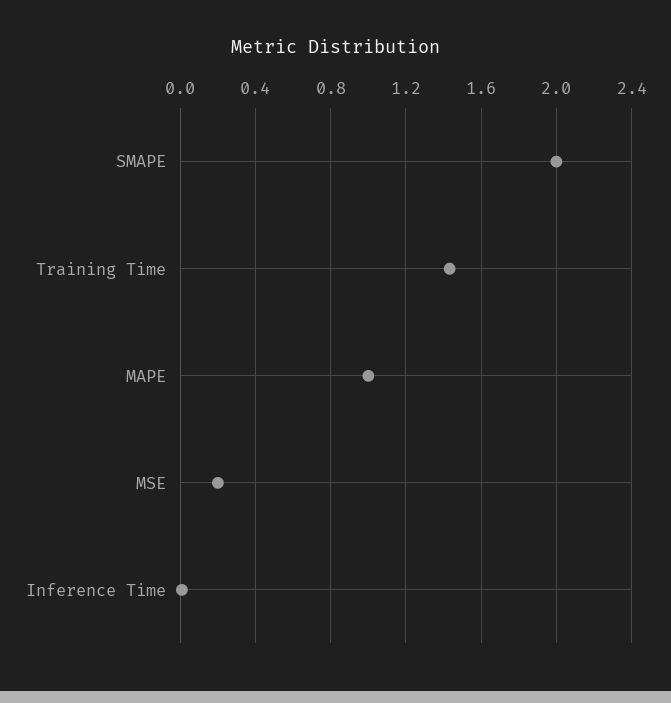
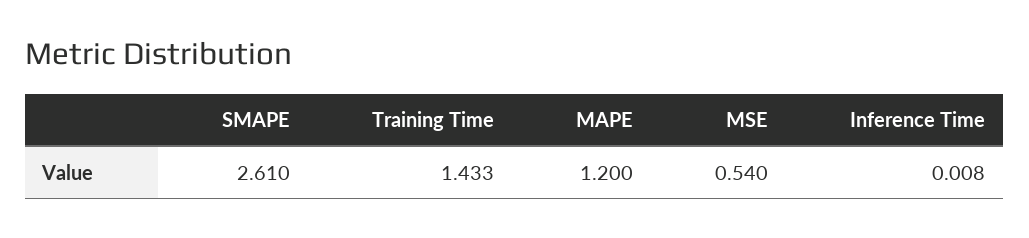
SMAPE: 2 -> 2.61
MAPE: 1 -> 1.2
MSE: 0.2 -> 0.54

